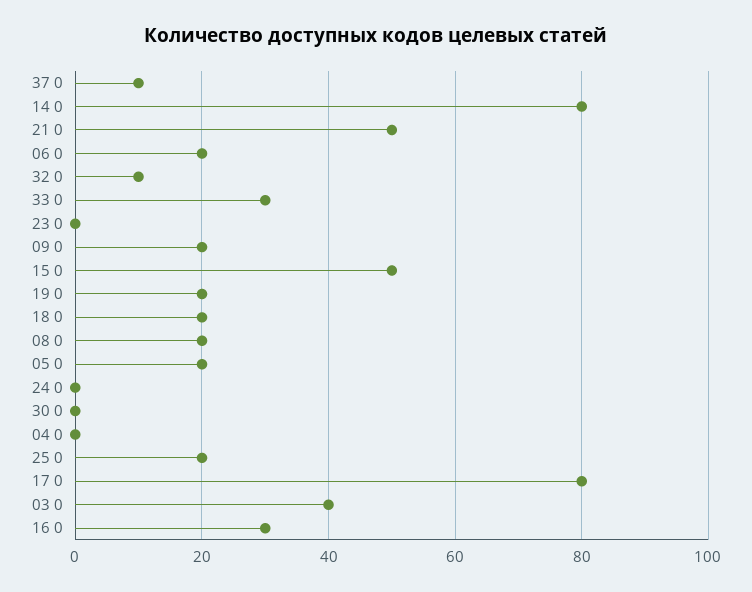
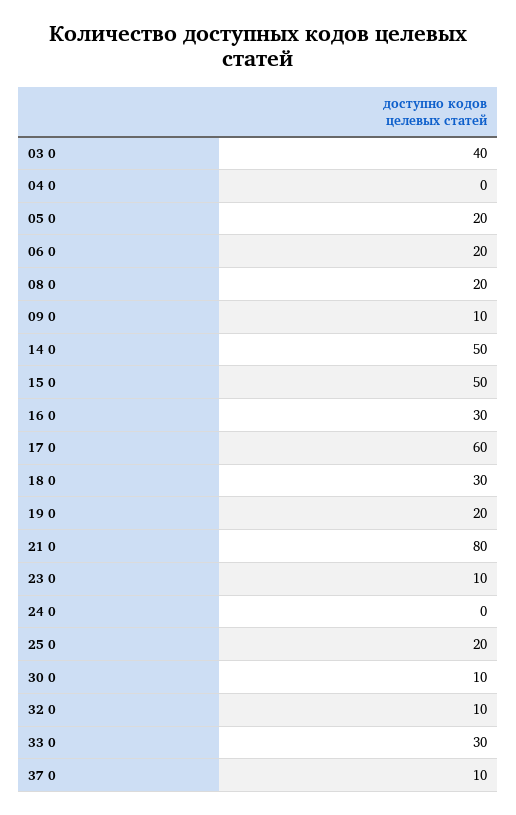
14 0: 80 -> 50
21 0: 50 -> 80
23 0: 0 -> 10
09 0: 20 -> 10
18 0: 20 -> 30
30 0: 0 -> 10
17 0: 80 -> 60

